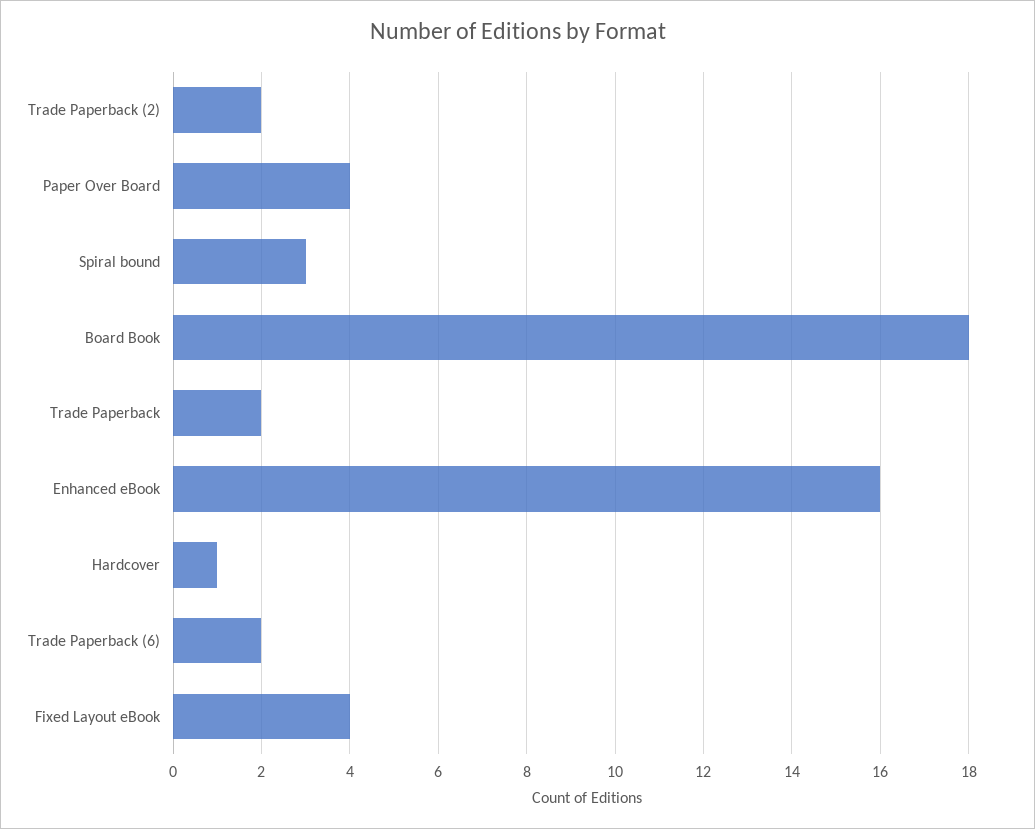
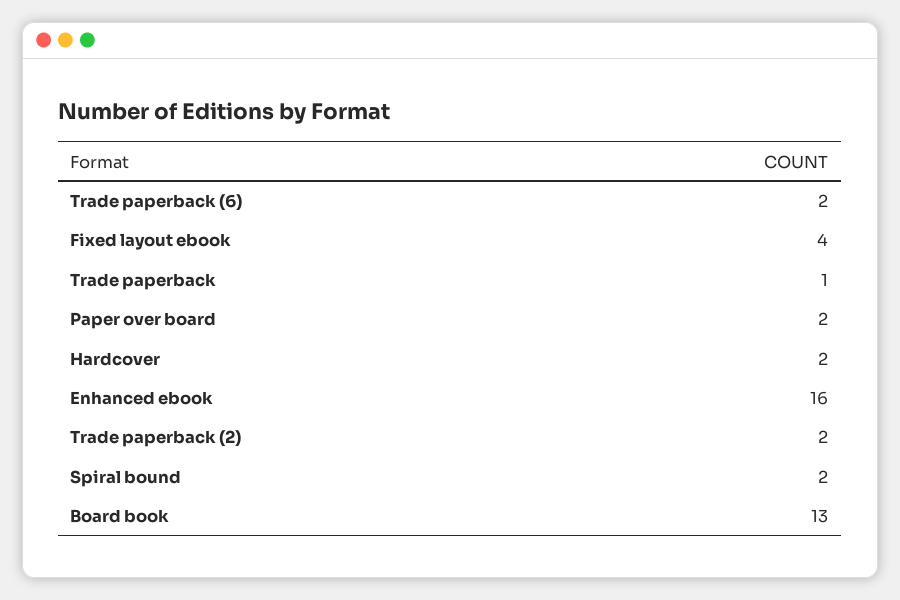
Paper Over Board: 4 -> 2
Spiral bound: 3 -> 2
Board Book: 18 -> 13
Trade Paperback: 2 -> 1
Hardcover: 1 -> 2

